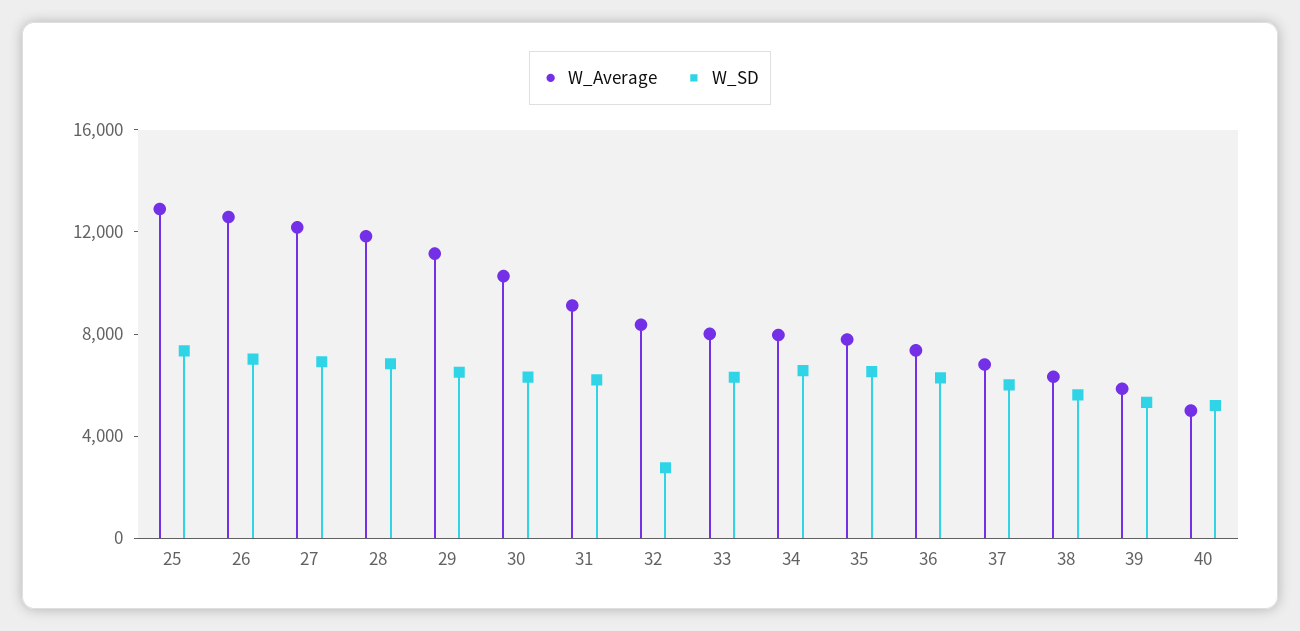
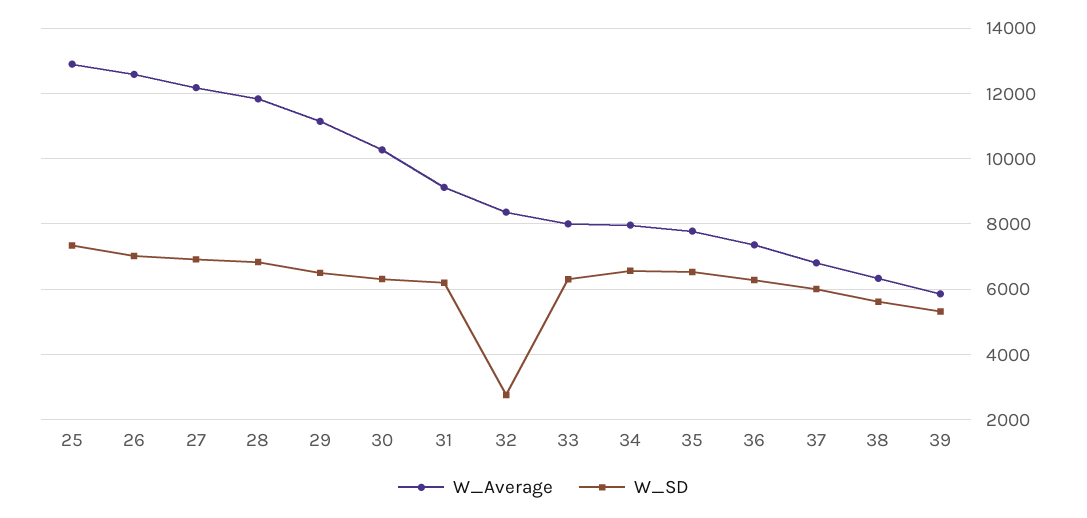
W_Average, 40: 5000 -> none
W_SD, 40: 5000 -> none

